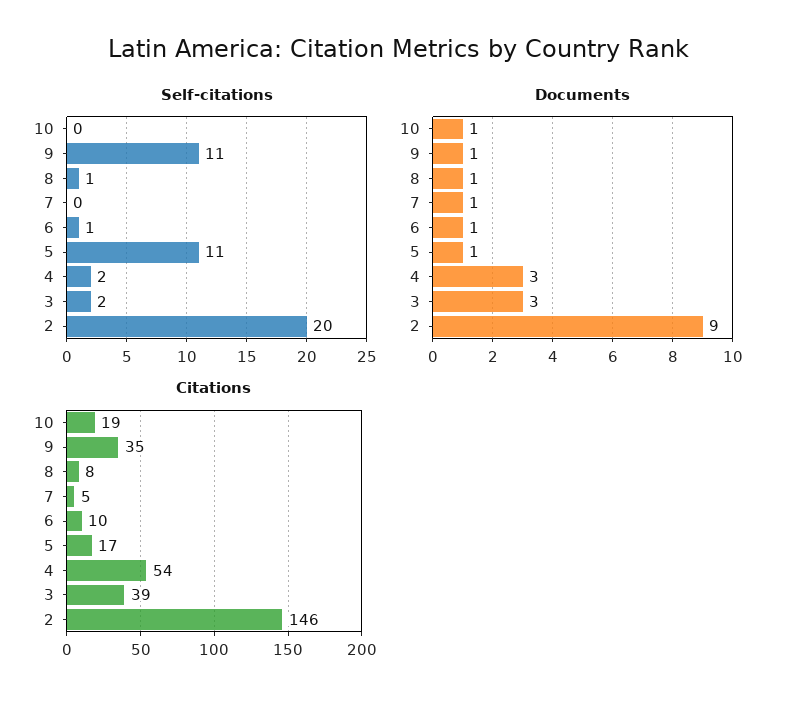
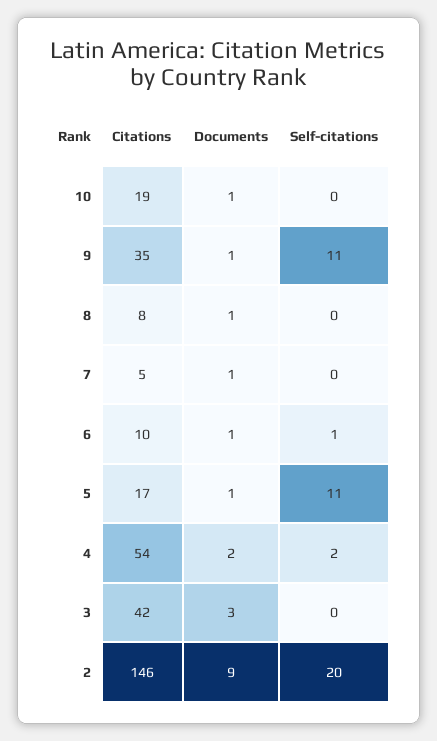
Self-citations, 8: 1 -> 0
Self-citations, 3: 2 -> 0
Documents, 4: 3 -> 2
Citations, 3: 39 -> 42

